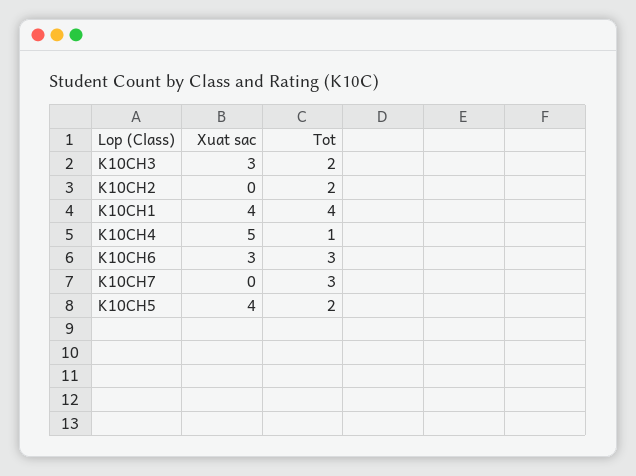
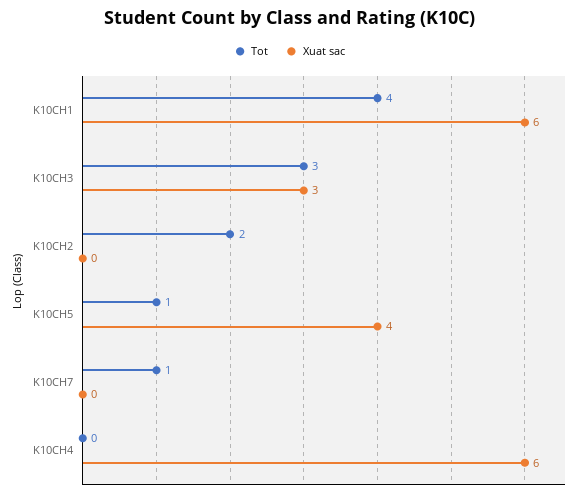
Tot, K10CH3: 2 -> 3
Xuat sac, K10CH1: 4 -> 6
Xuat sac, K10CH4: 5 -> 6
Tot, K10CH4: 1 -> 0
Xuat sac, K10CH6: 3 -> none
Tot, K10CH6: 3 -> none
Tot, K10CH7: 3 -> 1
Tot, K10CH5: 2 -> 1

